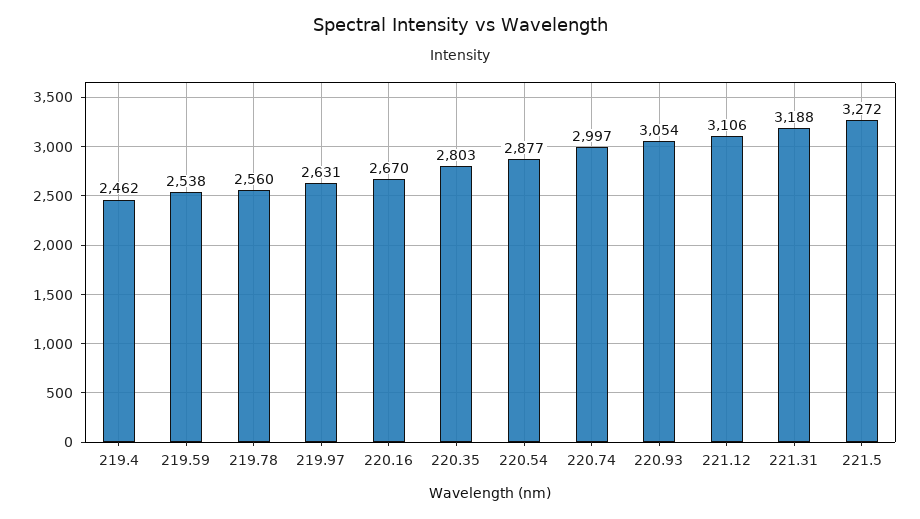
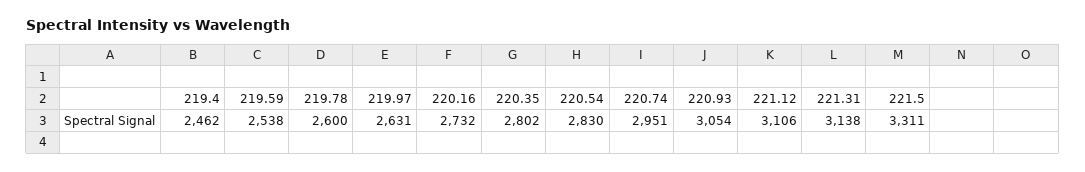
219.78: 2560 -> 2600
220.16: 2670 -> 2732
220.35: 2803 -> 2802
220.54: 2877 -> 2830
220.74: 2997 -> 2951
221.31: 3188 -> 3138
221.5: 3272 -> 3311

